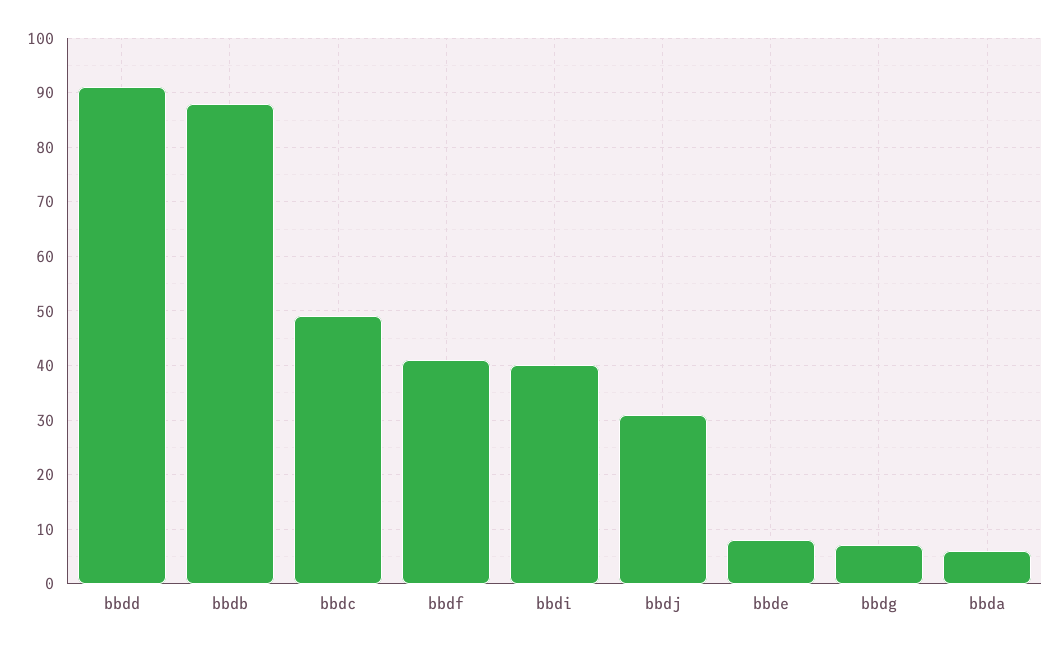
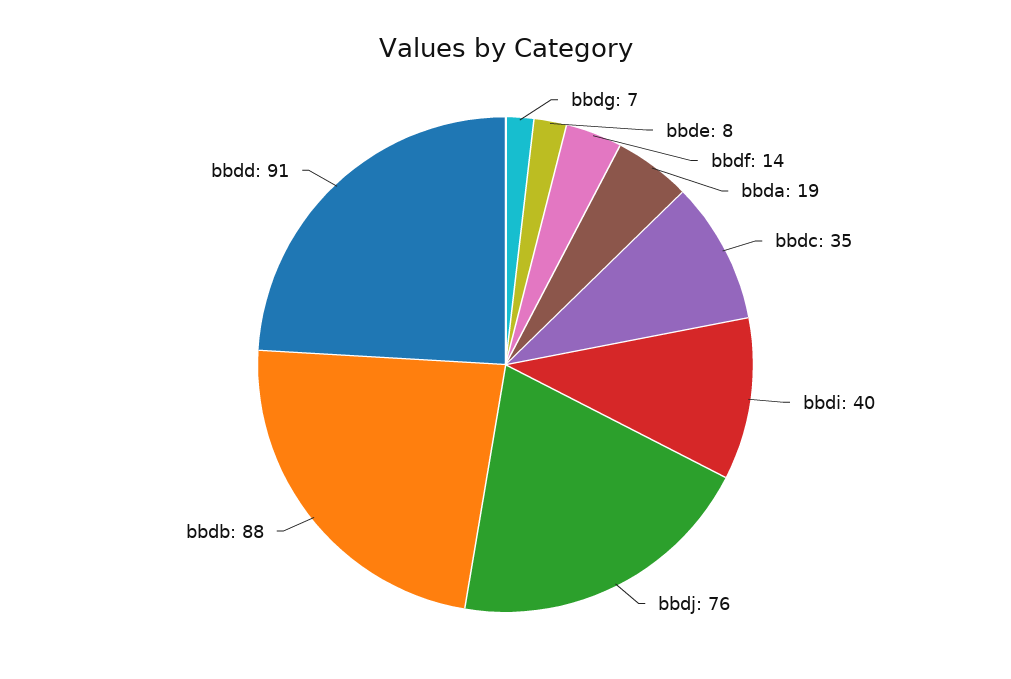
bbdc: 50 -> 35
bbdf: 40 -> 14
bbdj: 30 -> 76
bbda: 5 -> 19

